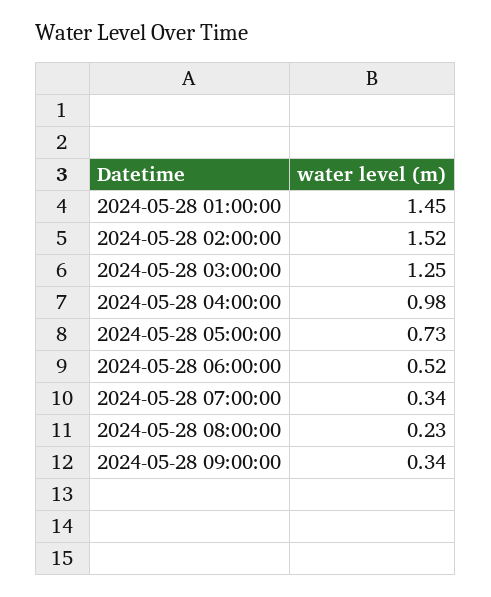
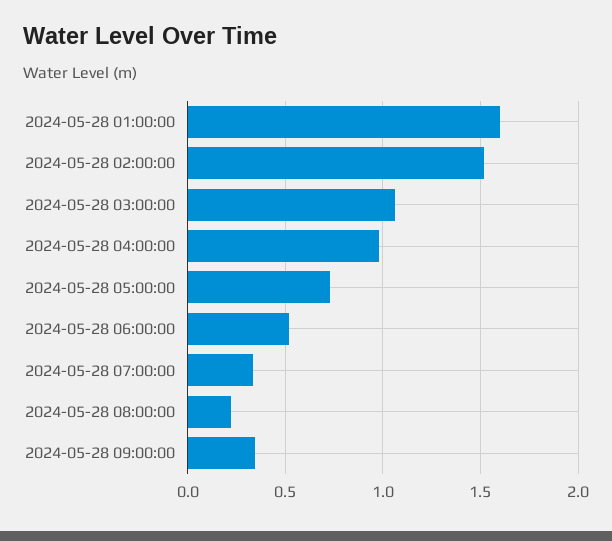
2024-05-28 01:00:00: 1.45 -> 1.6
2024-05-28 03:00:00: 1.25 -> 1.05

